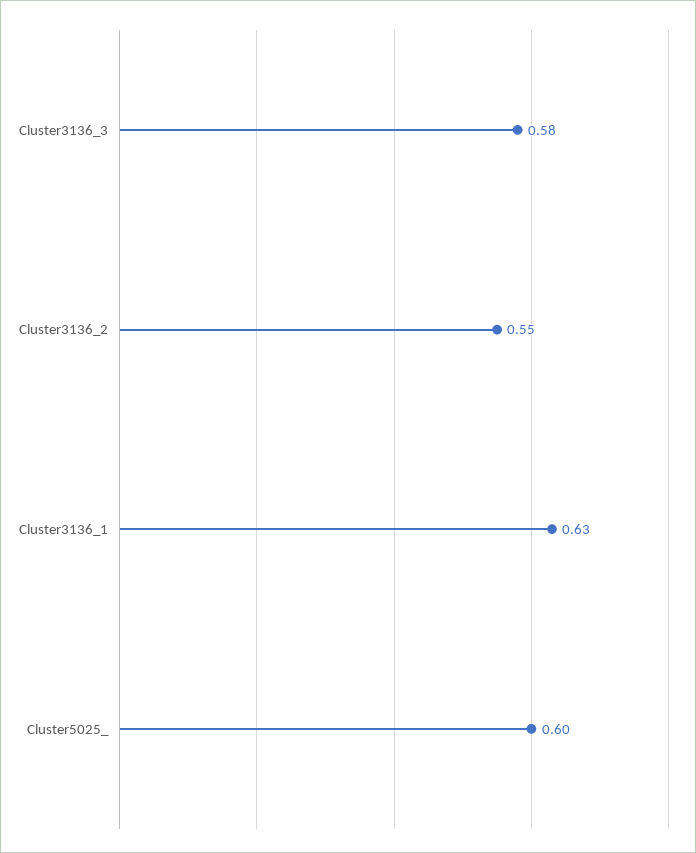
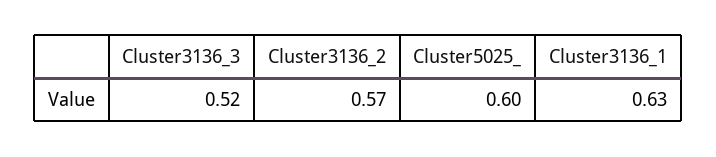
Cluster3136_3: 0.58 -> 0.52
Cluster3136_2: 0.55 -> 0.57

